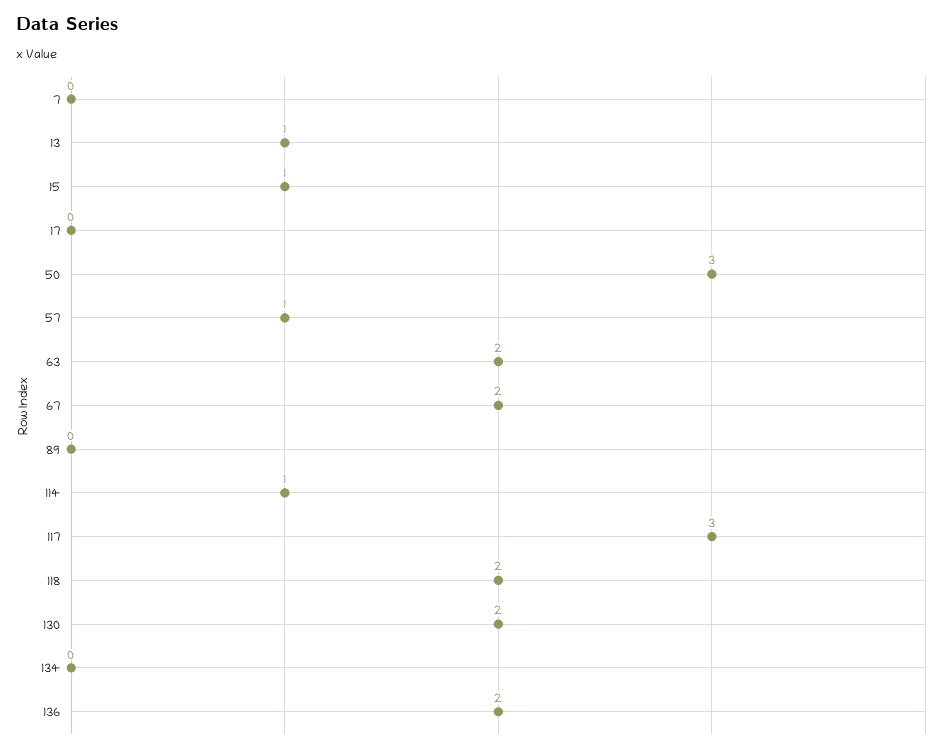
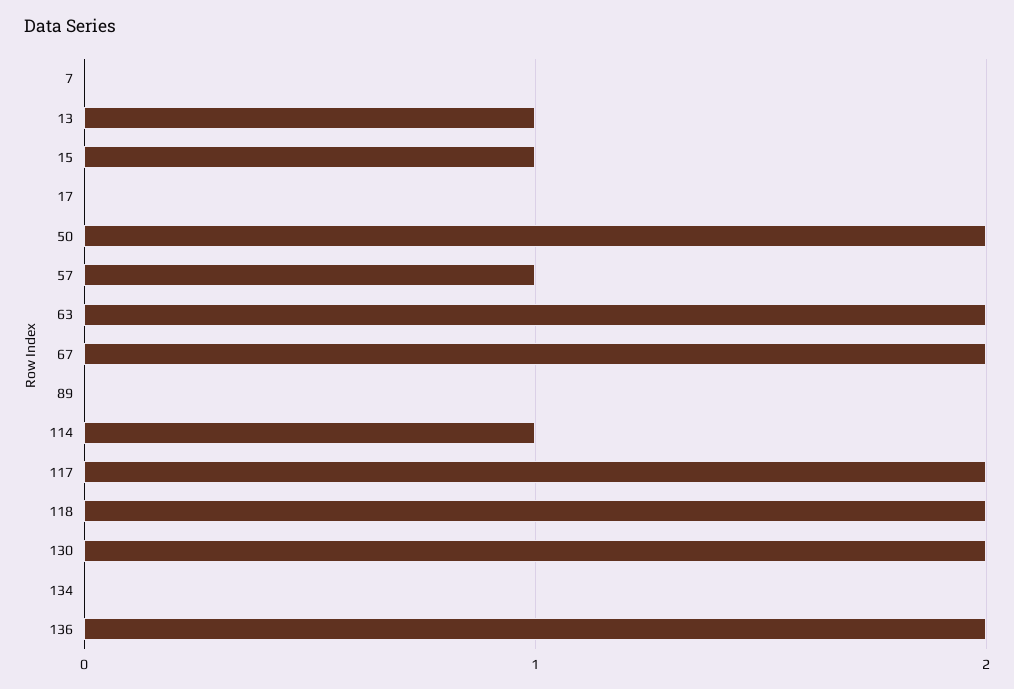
50: 3 -> 2
117: 3 -> 2

